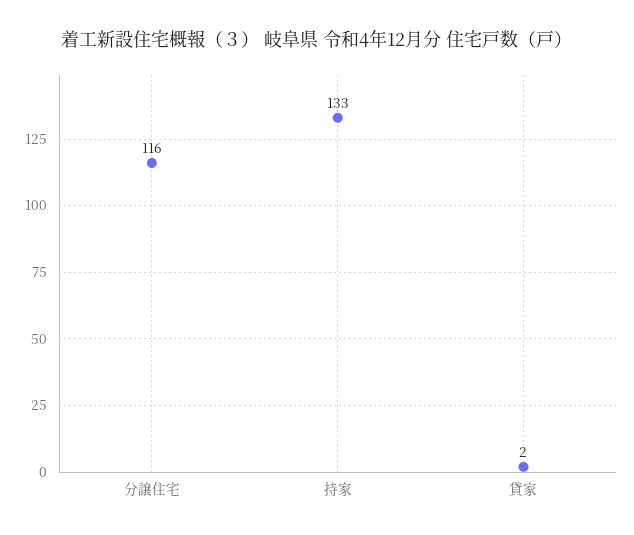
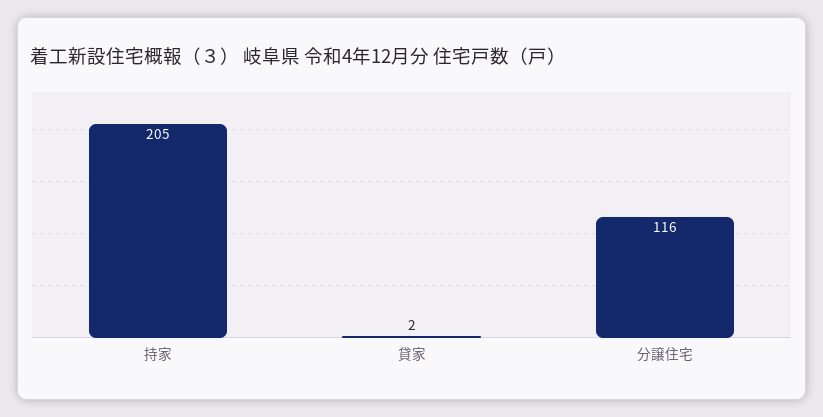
持家: 133 -> 205

